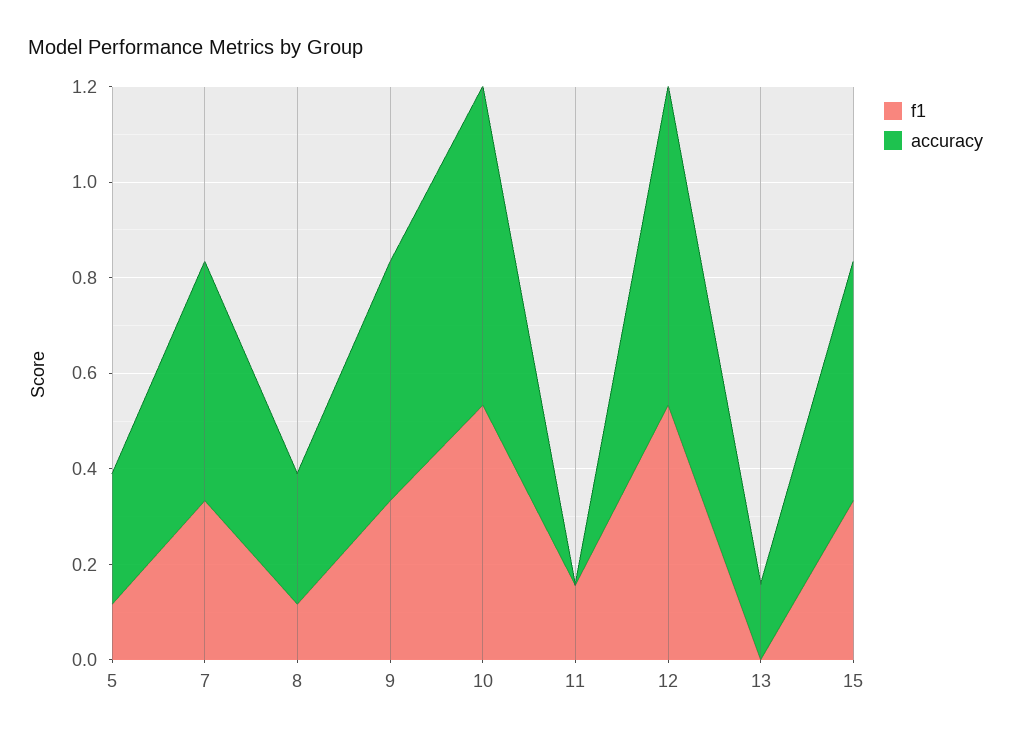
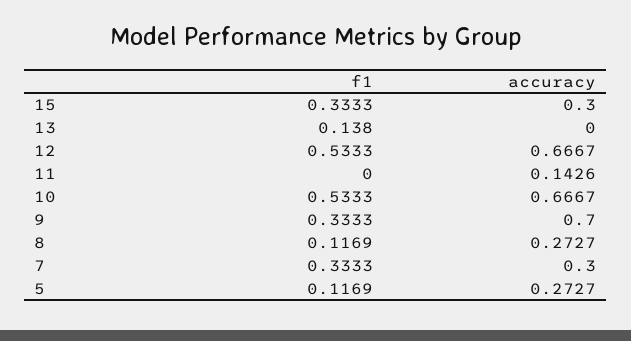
accuracy, 7: 0.5 -> 0.3
accuracy, 9: 0.5 -> 0.7
f1, 11: 0.15 -> 0
accuracy, 11: 0 -> 0.1426
f1, 13: 0 -> 0.138
accuracy, 13: 0.15 -> 0
accuracy, 15: 0.5 -> 0.3

